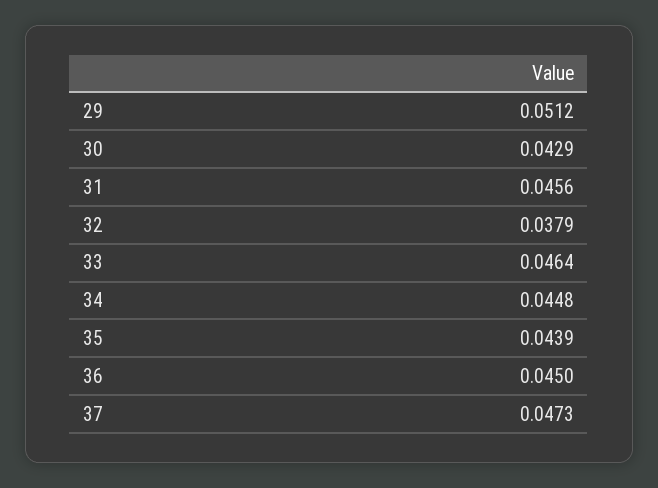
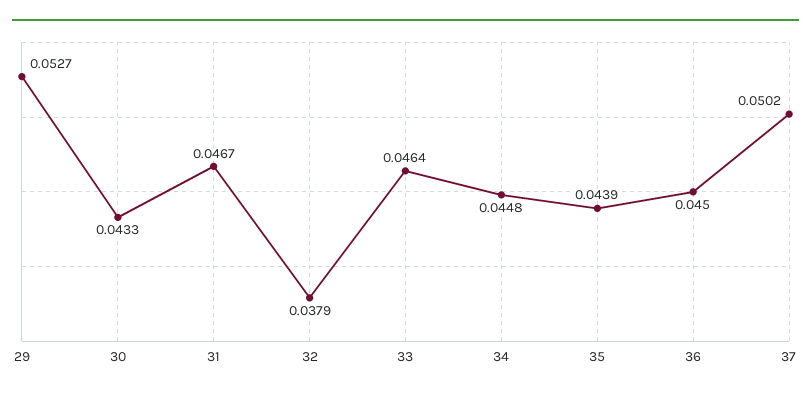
29: 0.0512 -> 0.0527
30: 0.0429 -> 0.0433
31: 0.0456 -> 0.0467
37: 0.0473 -> 0.0502

